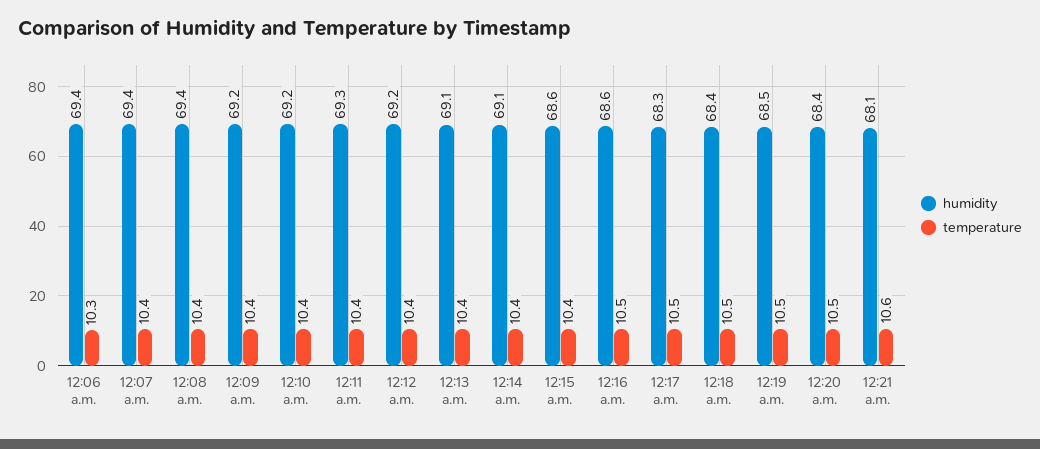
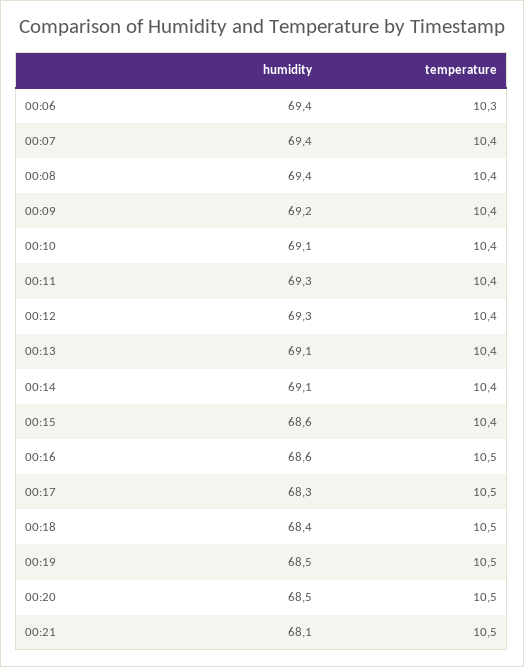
humidity, 12:10 a.m.: 69.2 -> 69.1
humidity, 12:12 a.m.: 69.2 -> 69.3
humidity, 12:20 a.m.: 68.4 -> 68.5
temperature, 12:21 a.m.: 10.6 -> 10.5

